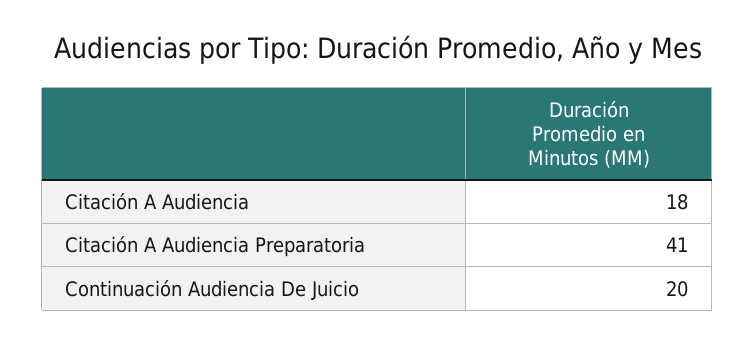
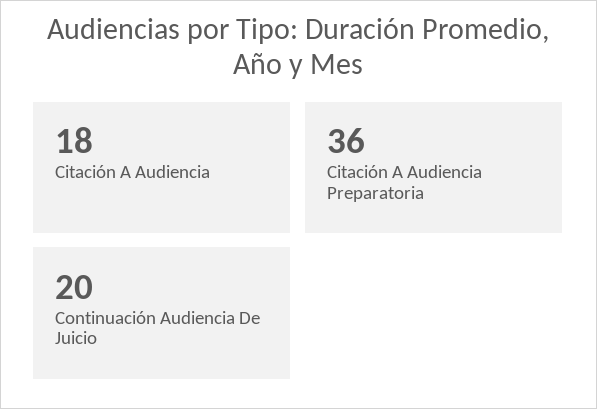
Citación A Audiencia Preparatoria: 41 -> 36

